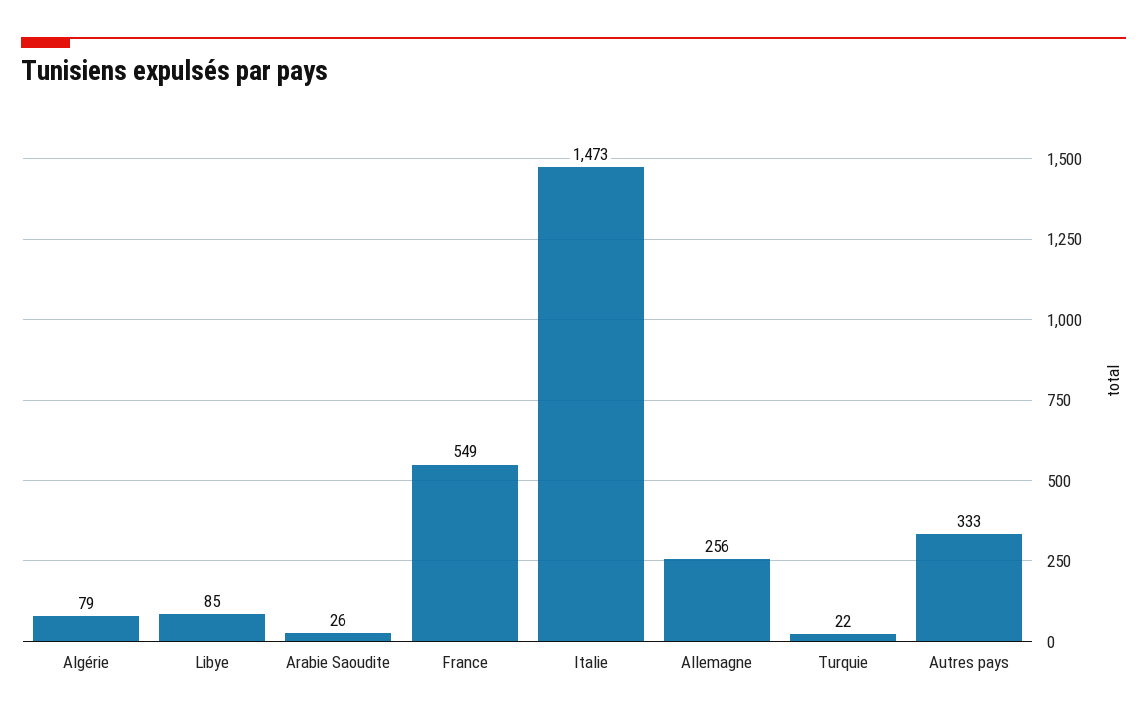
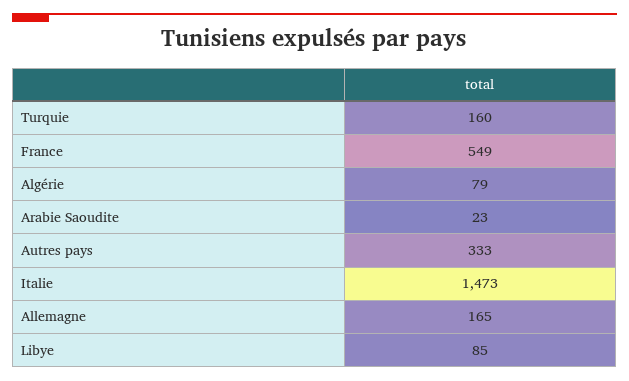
Arabie Saoudite: 26 -> 23
Allemagne: 256 -> 165
Turquie: 22 -> 160

